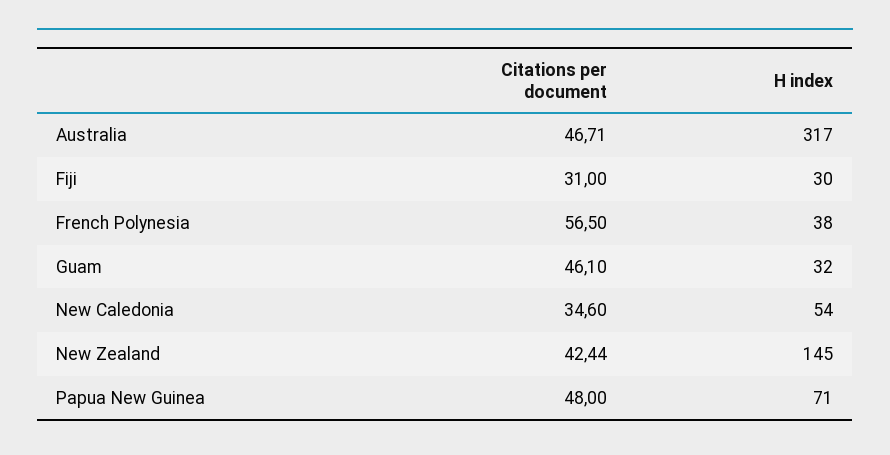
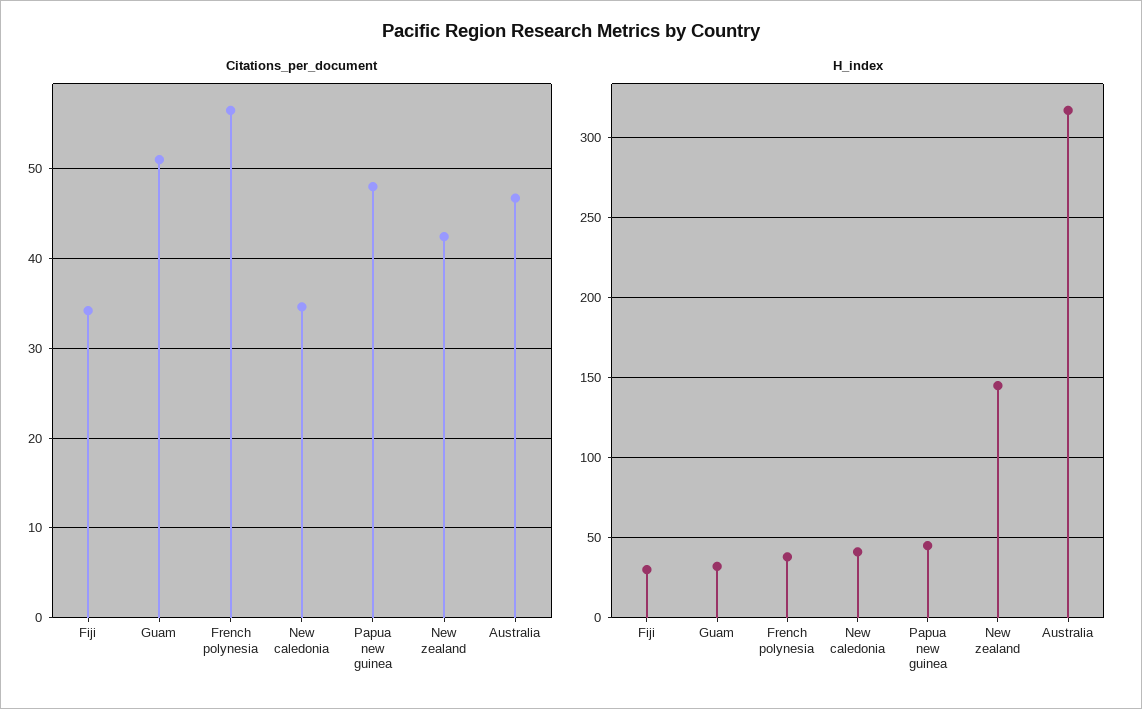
Citations per document, Fiji: 31 -> 34
Citations per document, Guam: 46.1 -> 51
H index, New Caledonia: 54 -> 40
H index, Papua New Guinea: 71 -> 45

